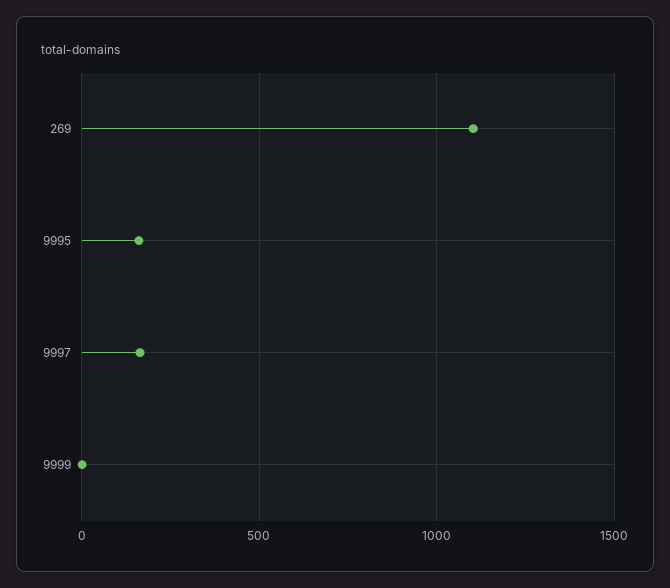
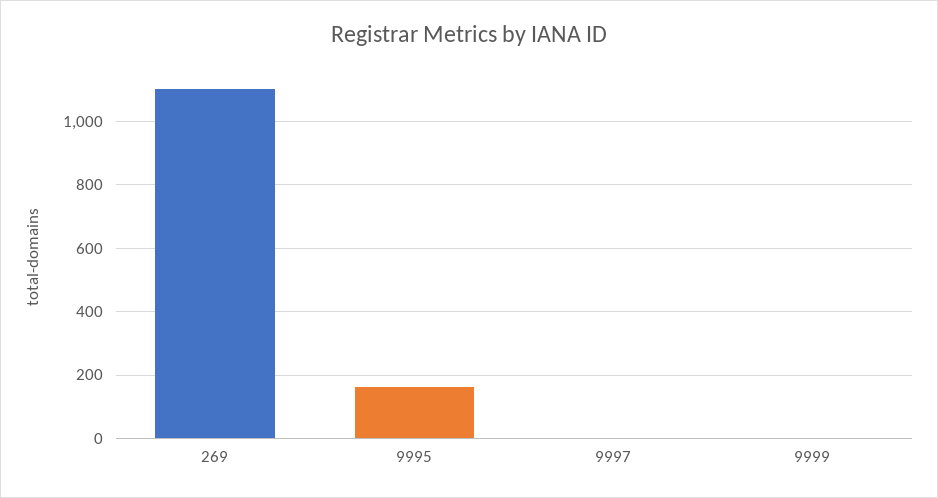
9997: 150 -> 0

